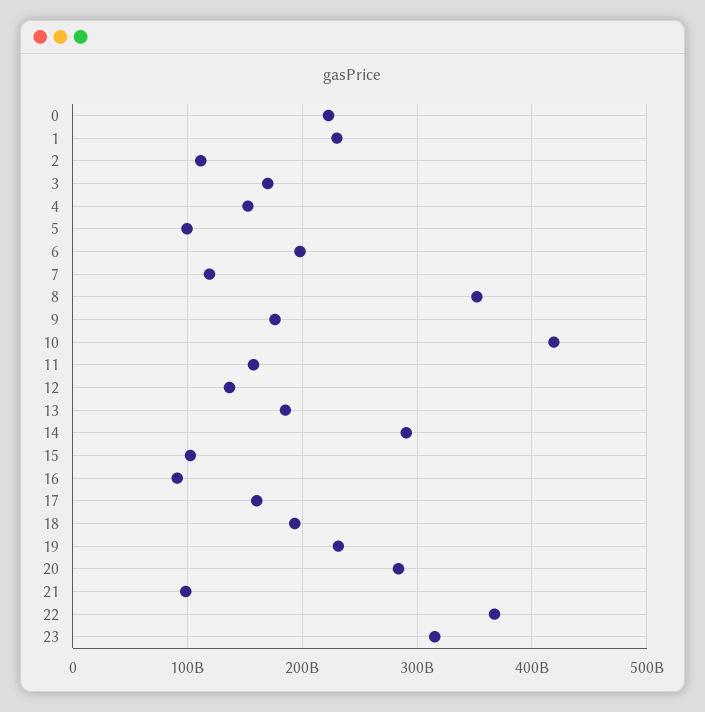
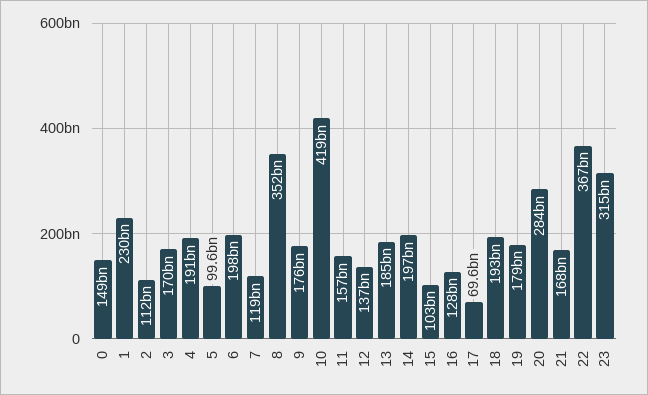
0: 220000000000 -> 149000000000
4: 150000000000 -> 191000000000
14: 290000000000 -> 197000000000
16: 90000000000 -> 128000000000
17: 160000000000 -> 69600000000
19: 230000000000 -> 179000000000
21: 100000000000 -> 168000000000

